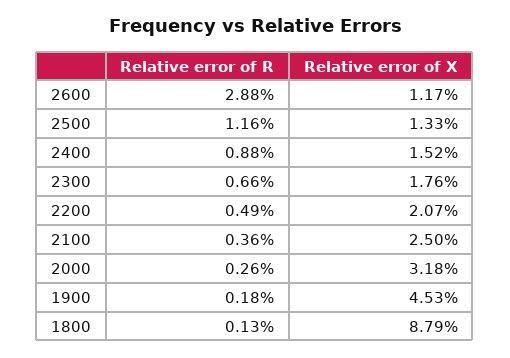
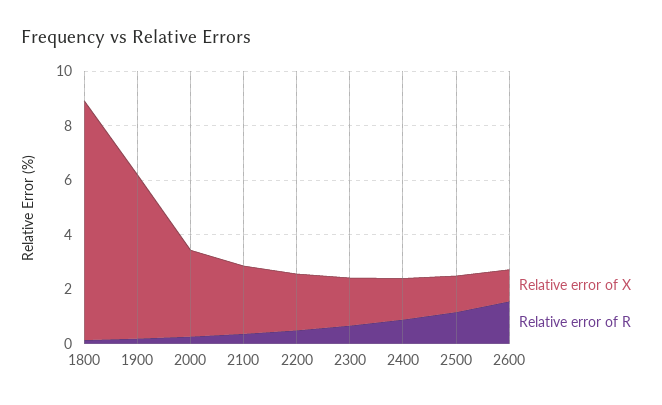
Relative error of R, 2600: 2.88 -> 1.5
Relative error of X, 1900: 4.53 -> 6

